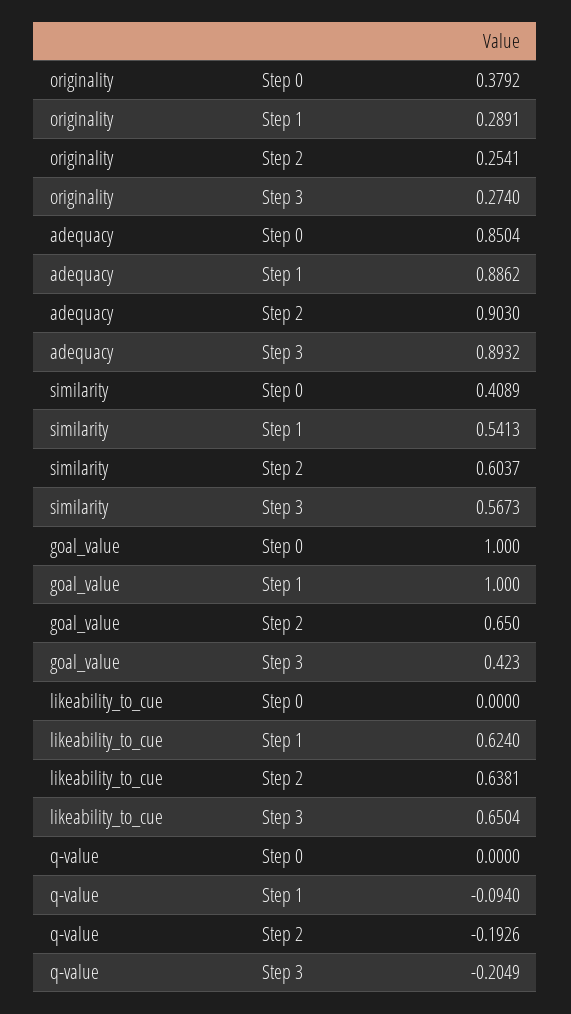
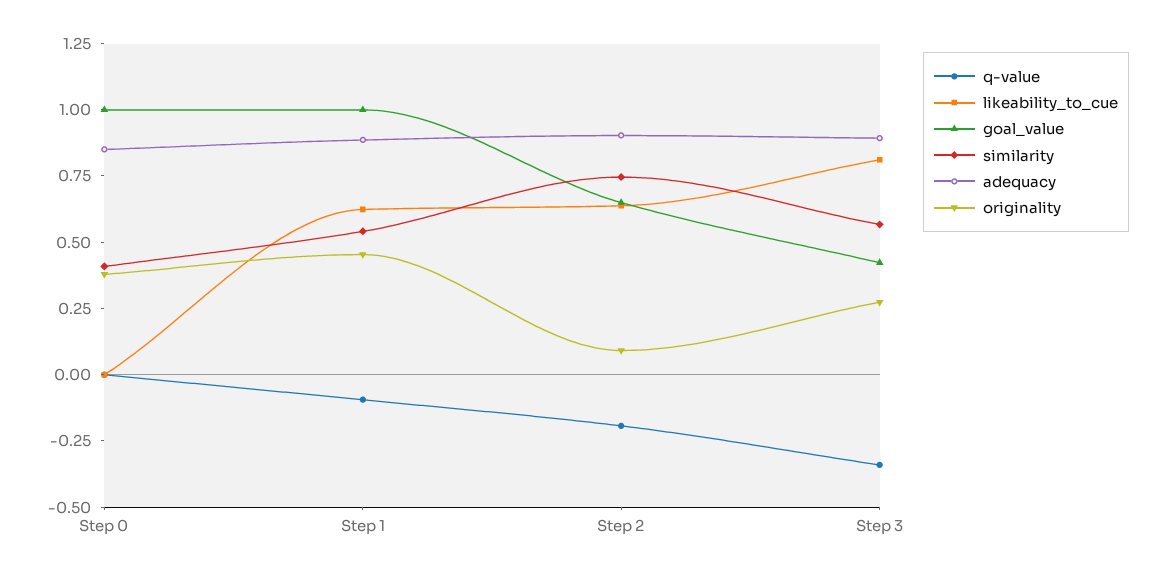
originality, Step 1: 0.2891 -> 0.45
originality, Step 2: 0.2541 -> 0.1
similarity, Step 2: 0.6037 -> 0.75
likeability_to_cue, Step 3: 0.6504 -> 0.8
q-value, Step 3: -0.2049 -> -0.35

